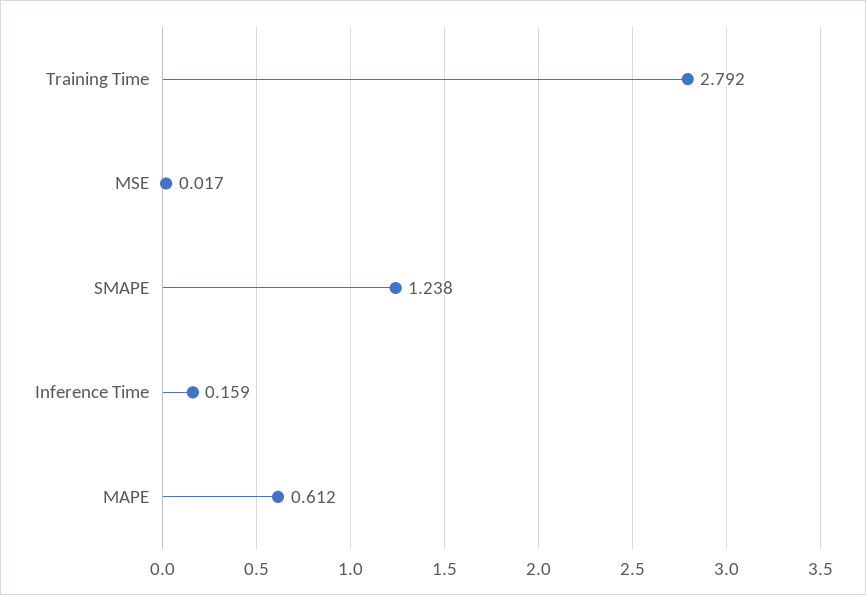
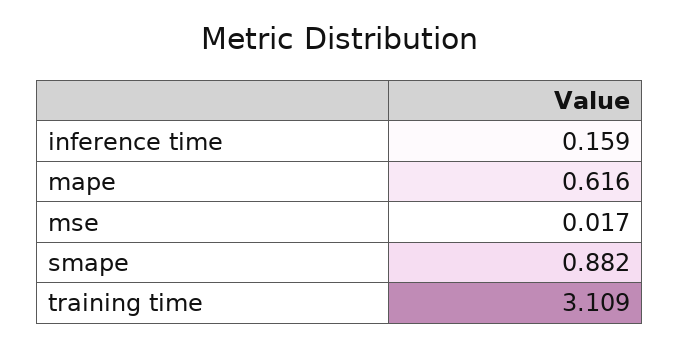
Training Time: 2.792 -> 3.109
SMAPE: 1.238 -> 0.882
MAPE: 0.612 -> 0.616

